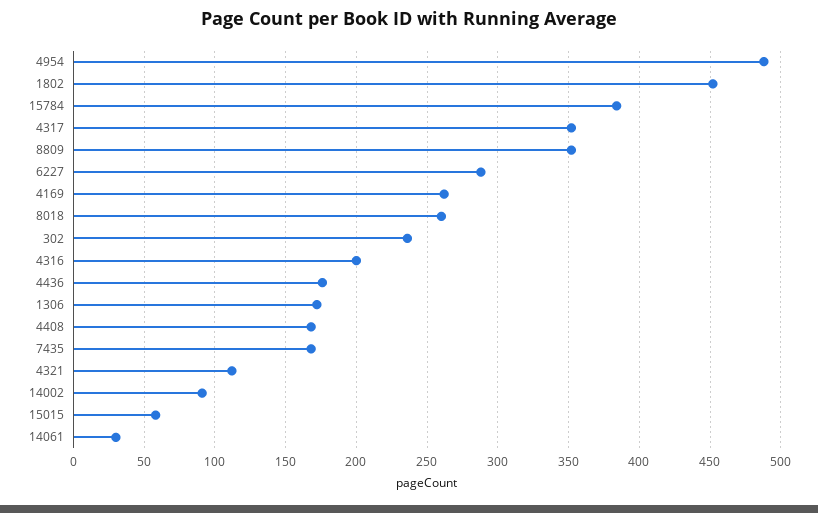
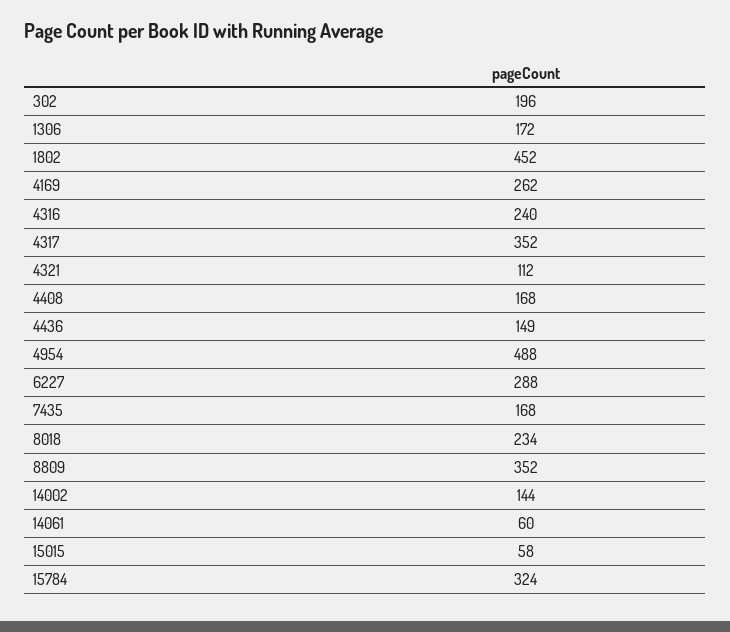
15784: 385 -> 324
8018: 260 -> 234
302: 235 -> 196
4316: 200 -> 240
4436: 175 -> 149
14002: 90 -> 144
14061: 30 -> 60

